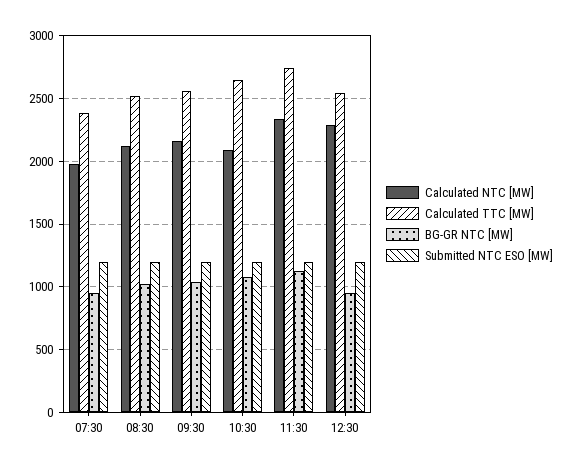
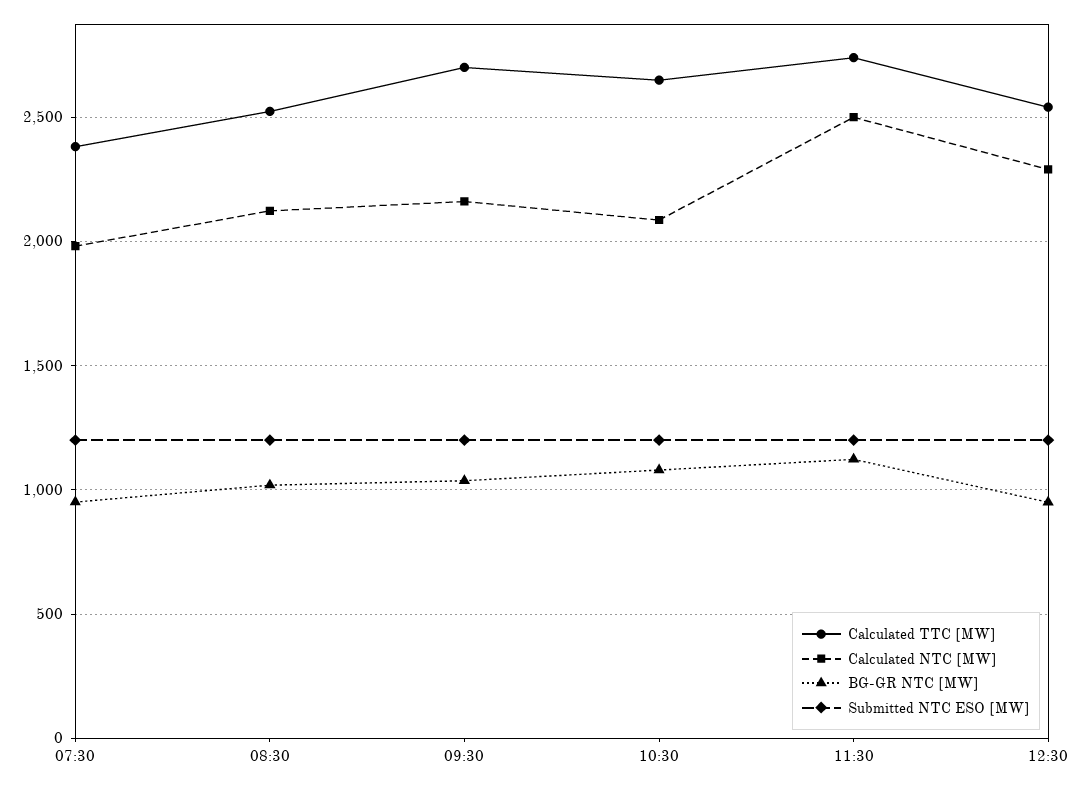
Calculated TTC [MW], 09:30: 2550 -> 2700
Calculated NTC [MW], 11:30: 2350 -> 2500

